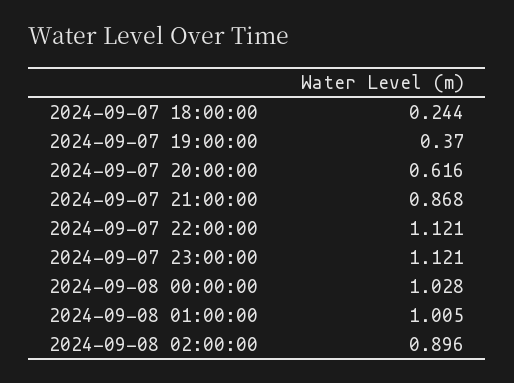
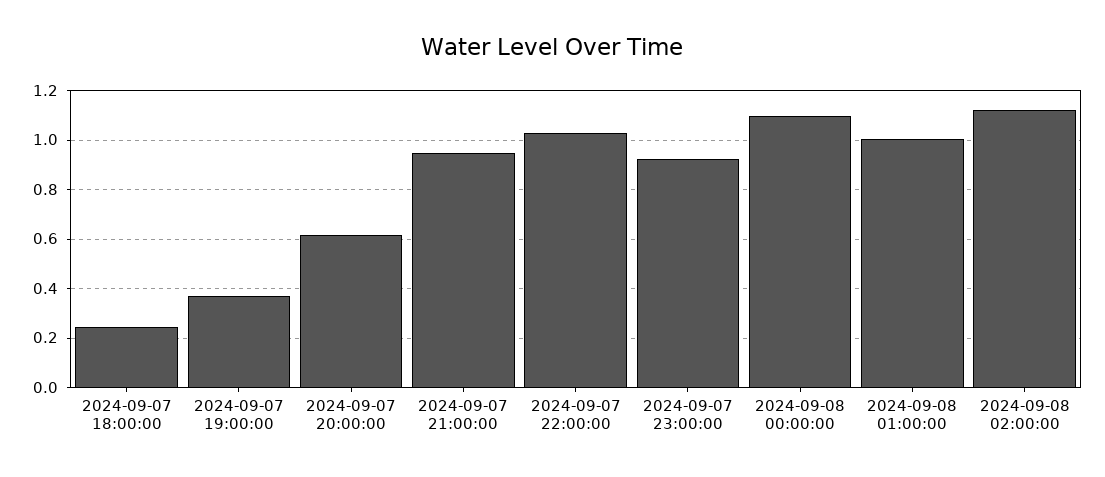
2024-09-07 21:00:00: 0.868 -> 0.95
2024-09-07 22:00:00: 1.121 -> 1.025
2024-09-07 23:00:00: 1.121 -> 0.925
2024-09-08 00:00:00: 1.028 -> 1.1
2024-09-08 02:00:00: 0.896 -> 1.125

